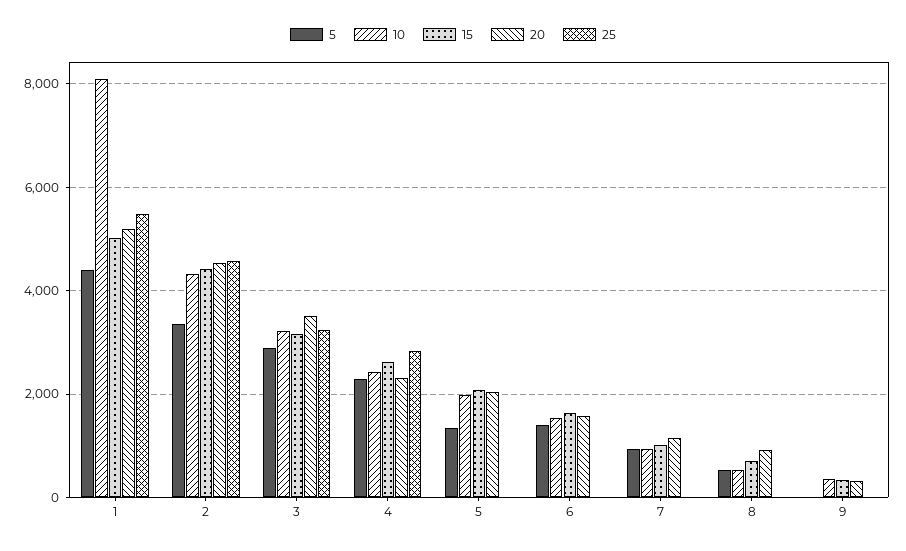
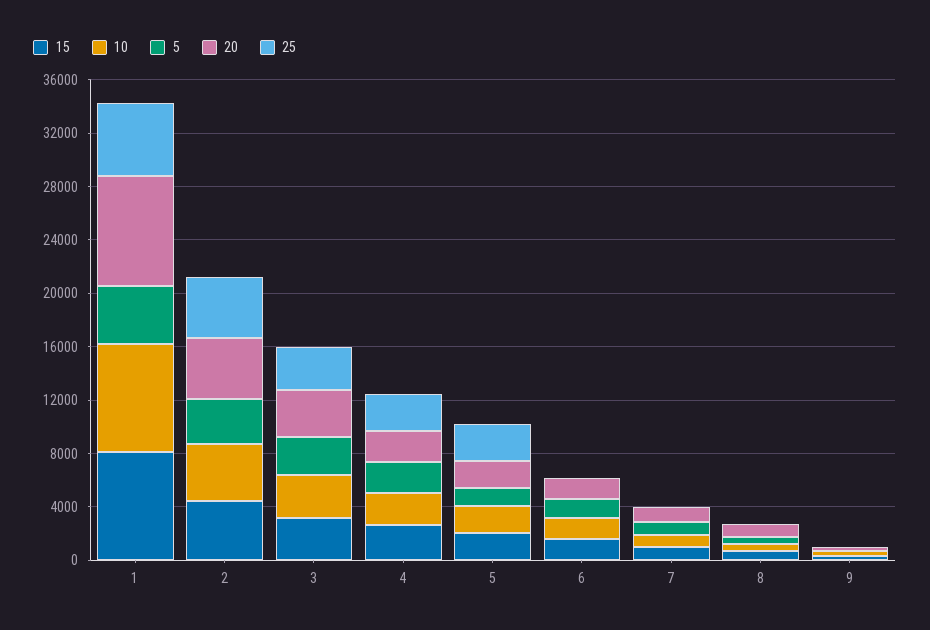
15, 1: 5000 -> 8000
20, 1: 5200 -> 8000
25, 5: 0 -> 3000

